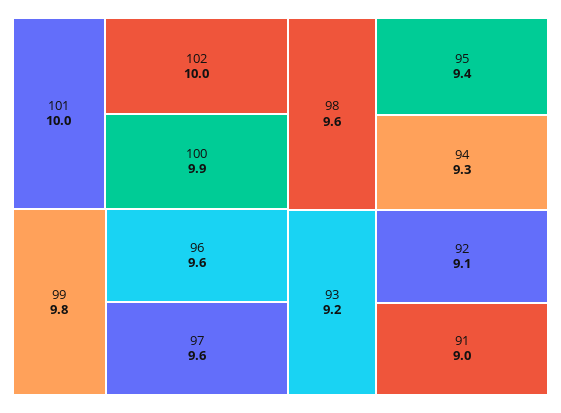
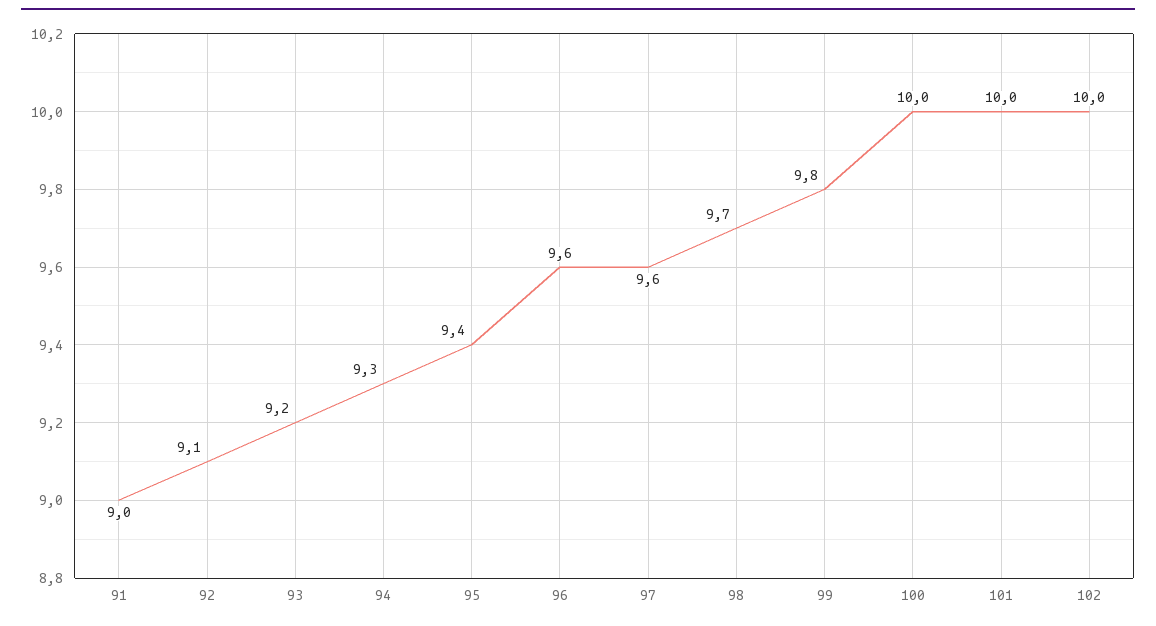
100: 9.9 -> 10
98: 9.6 -> 9.7

